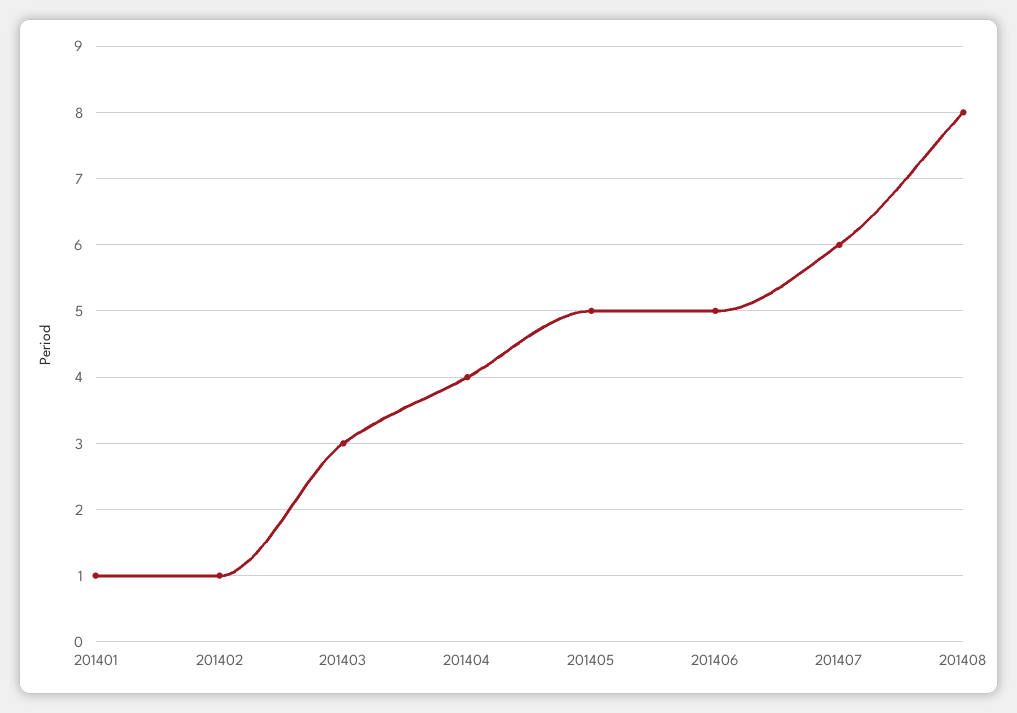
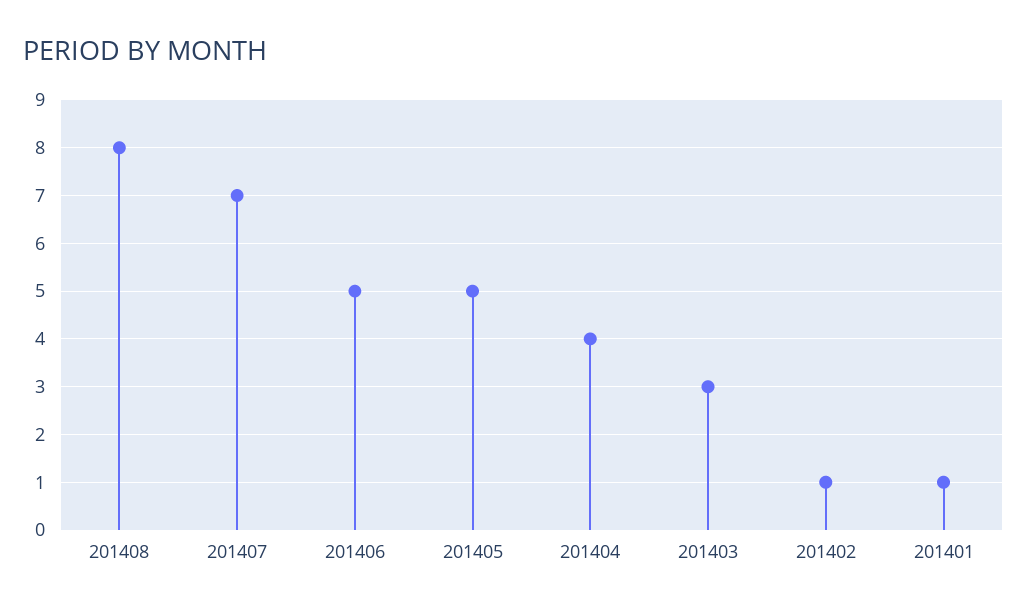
201407: 6 -> 7

